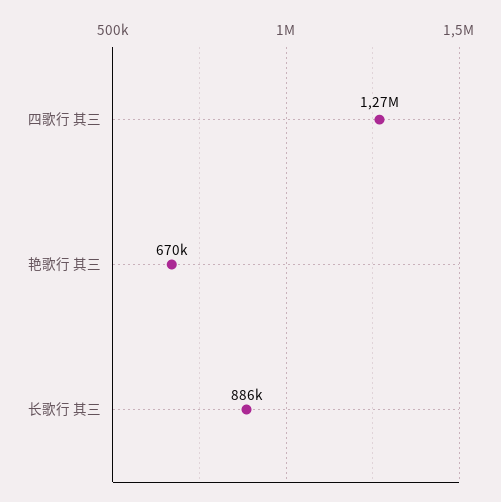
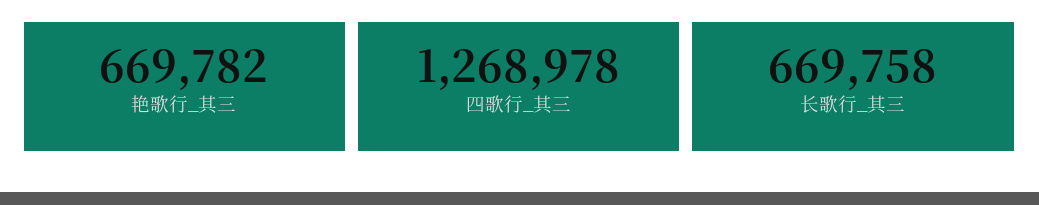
长歌行 其三: 886000 -> 669758

